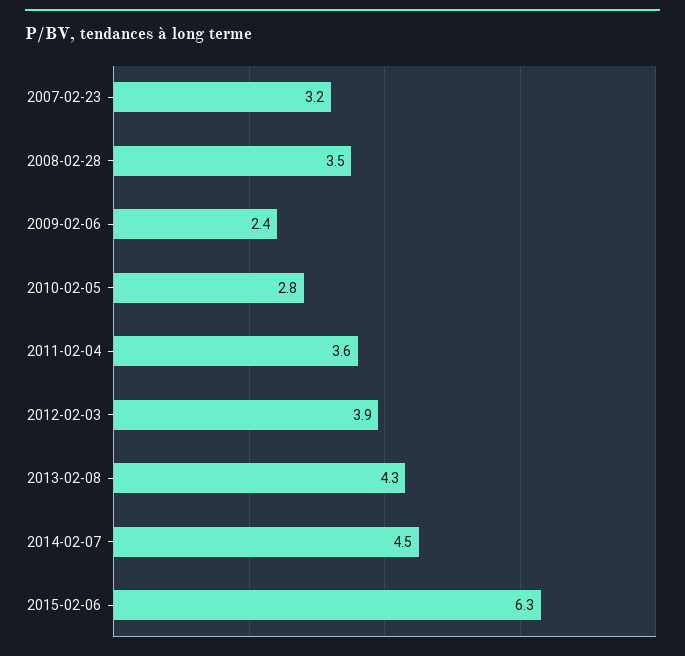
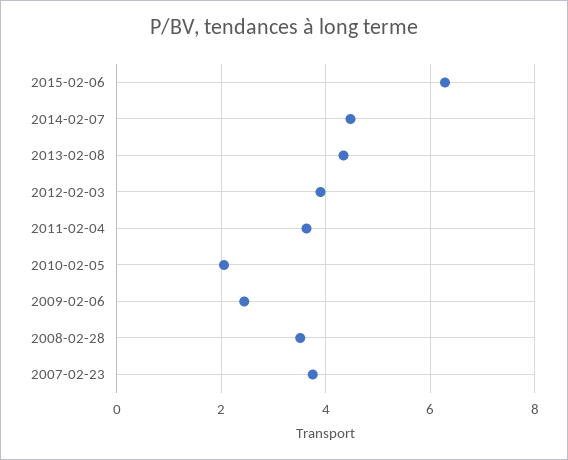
2007-02-23: 3.2 -> 3.8
2010-02-05: 2.8 -> 2

